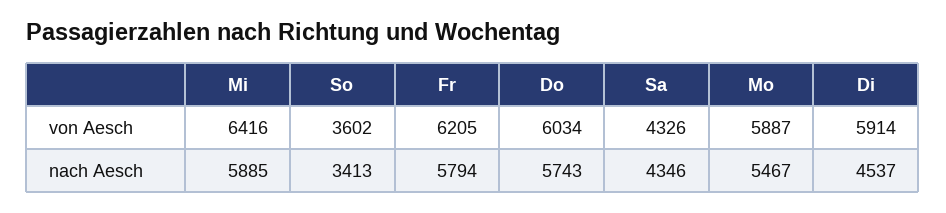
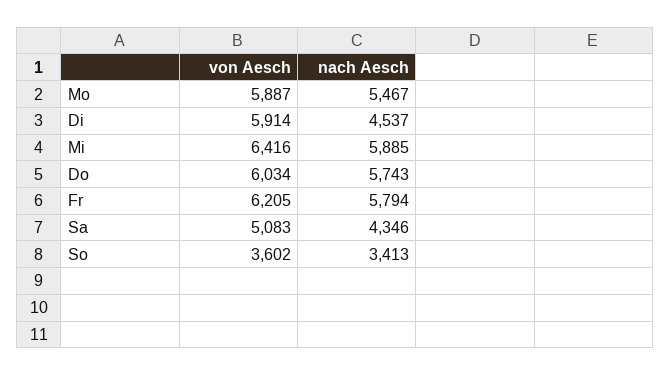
Sa, von Aesch: 4326 -> 5083

